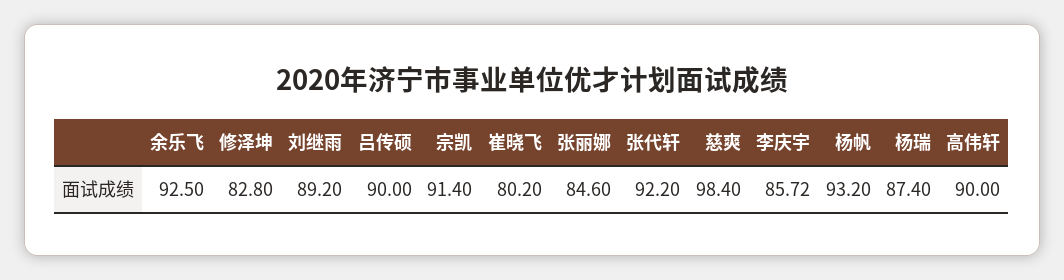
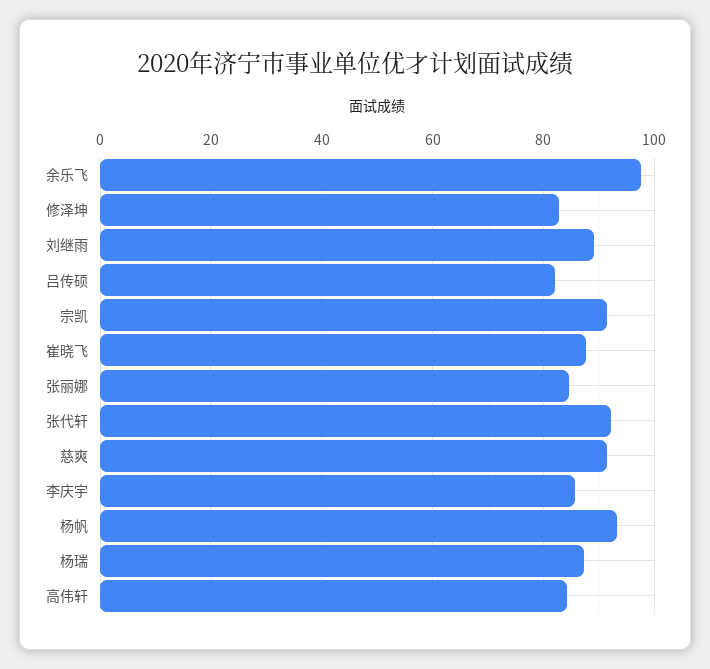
余乐飞: 92.5 -> 98
吕传硕: 90 -> 82
崔晓飞: 80.2 -> 88
慈爽: 98.4 -> 92
高伟轩: 90 -> 84

